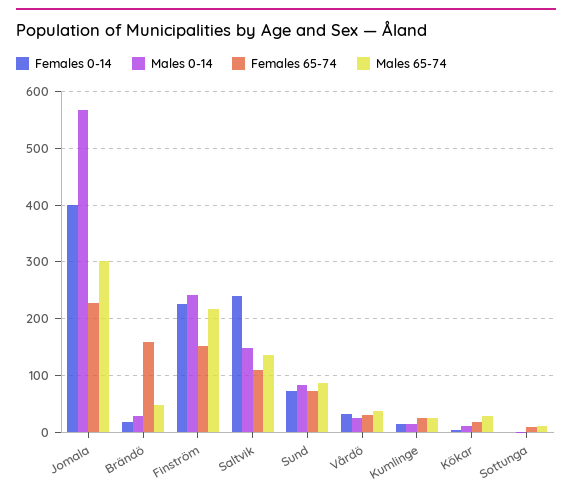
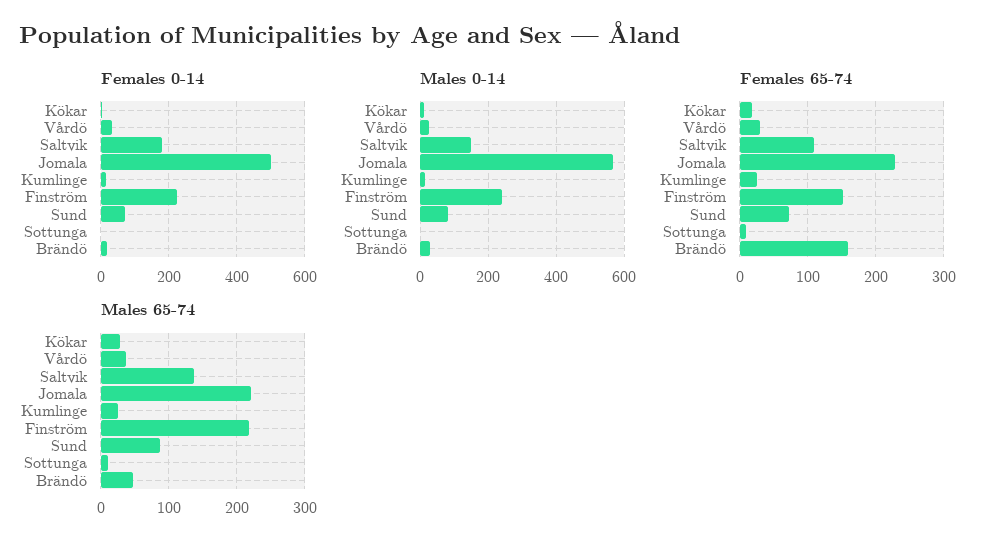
Females 0-14, Jomala: 400 -> 500
Males 65-74, Jomala: 300 -> 220
Females 0-14, Saltvik: 240 -> 180

